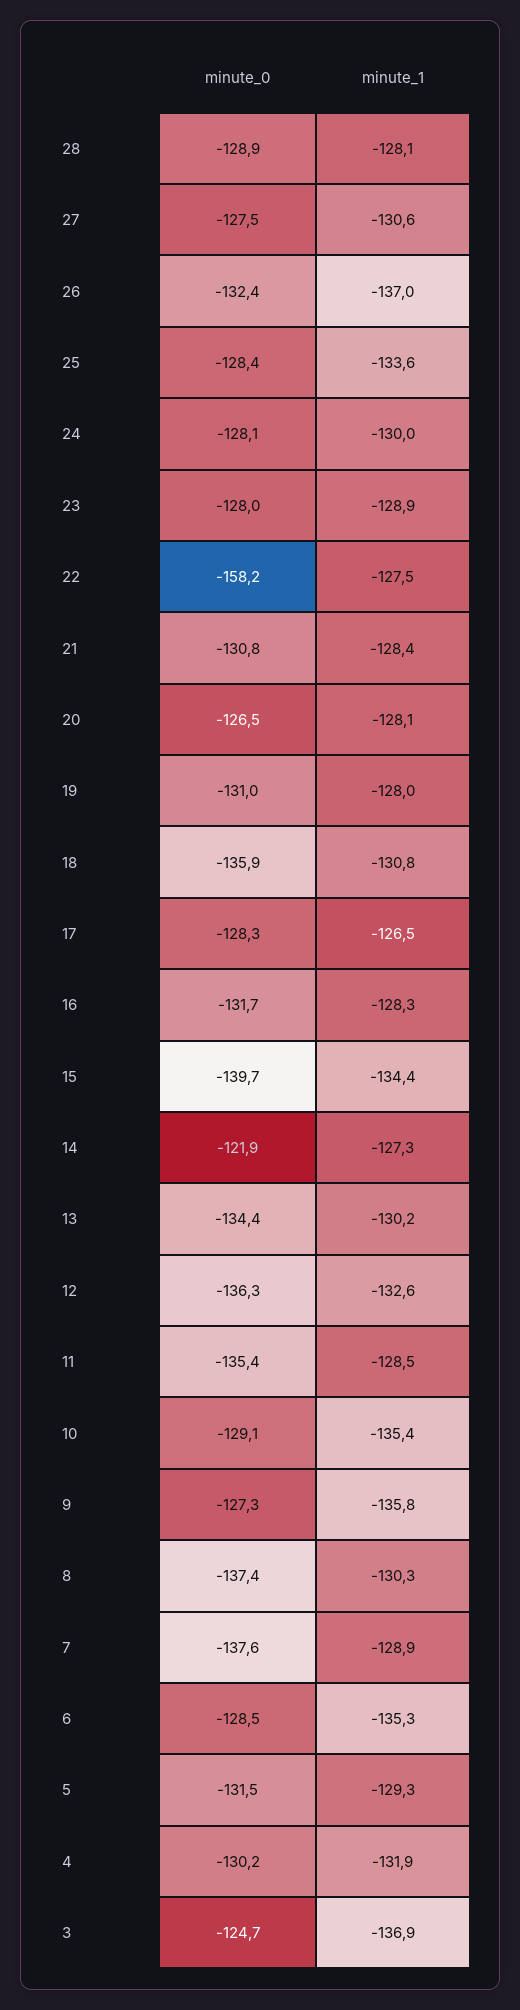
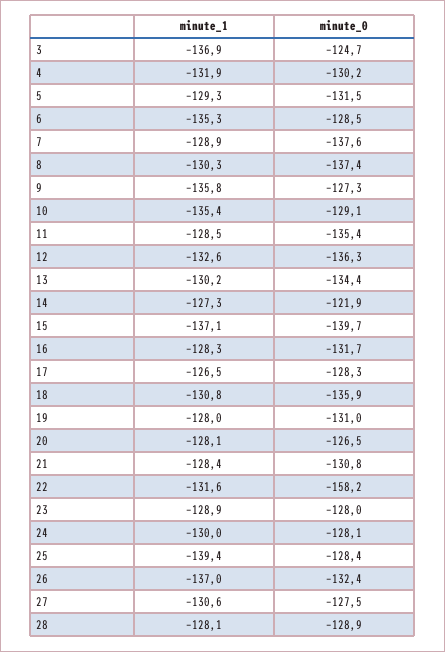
minute_1, 25: -133.6 -> -139.4
minute_1, 22: -127.5 -> -131.6
minute_1, 15: -134.4 -> -137.1

